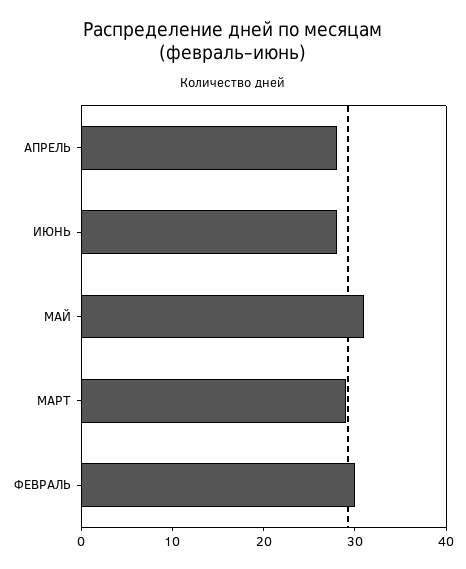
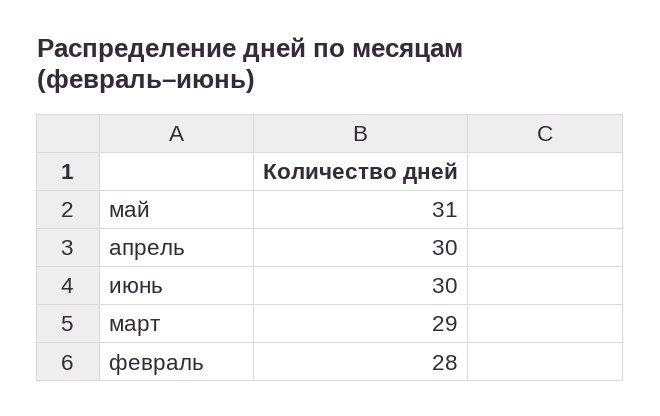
АПРЕЛЬ: 28 -> 30
ИЮНЬ: 28 -> 30
ФЕВРАЛЬ: 30 -> 28

